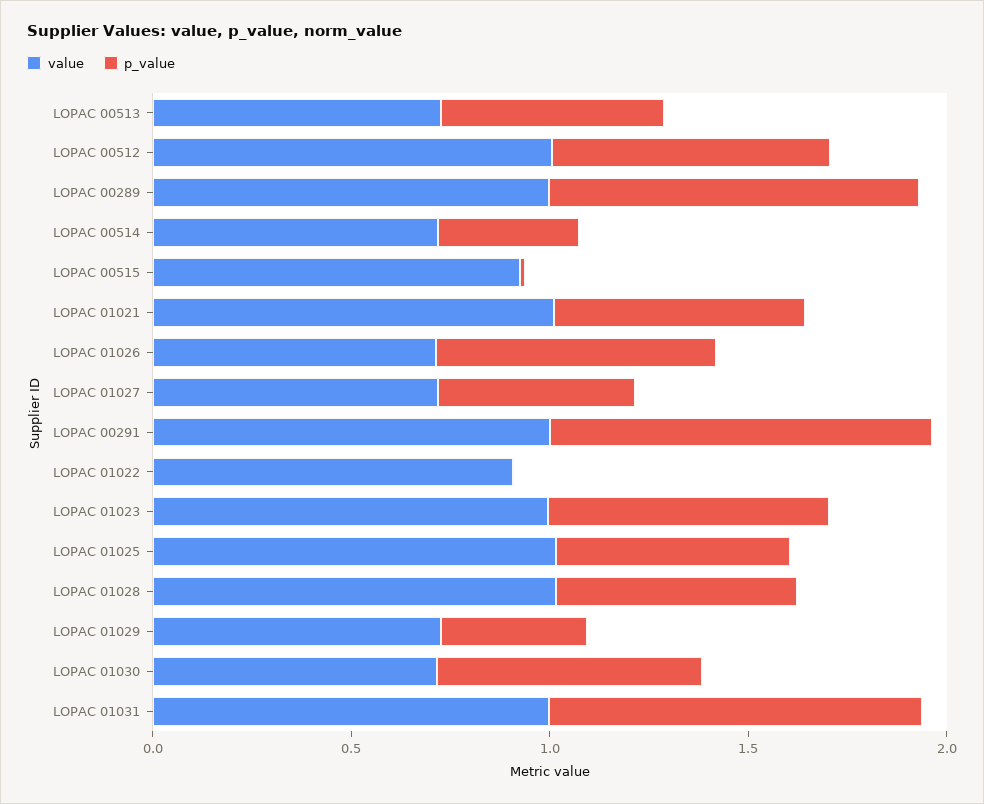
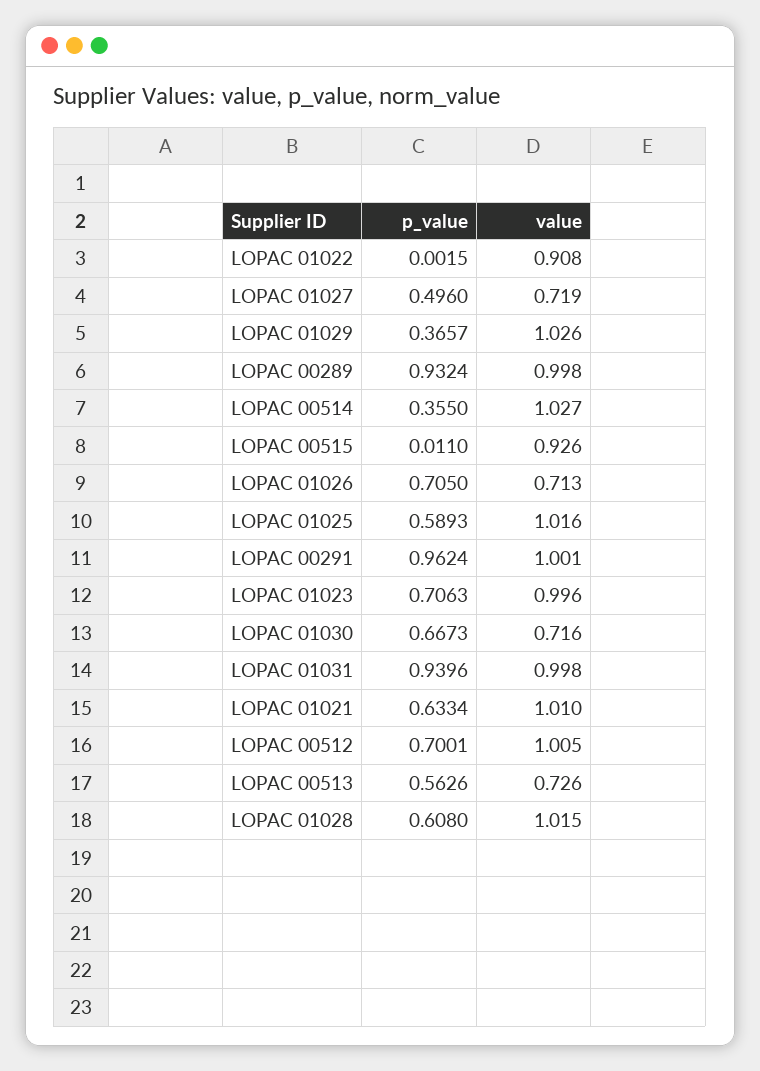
value, LOPAC 00514: 0.7 -> 1.027
value, LOPAC 01029: 0.7 -> 1.026

